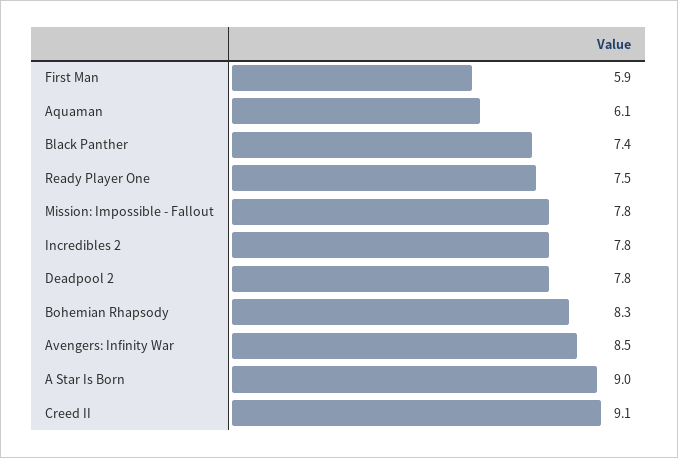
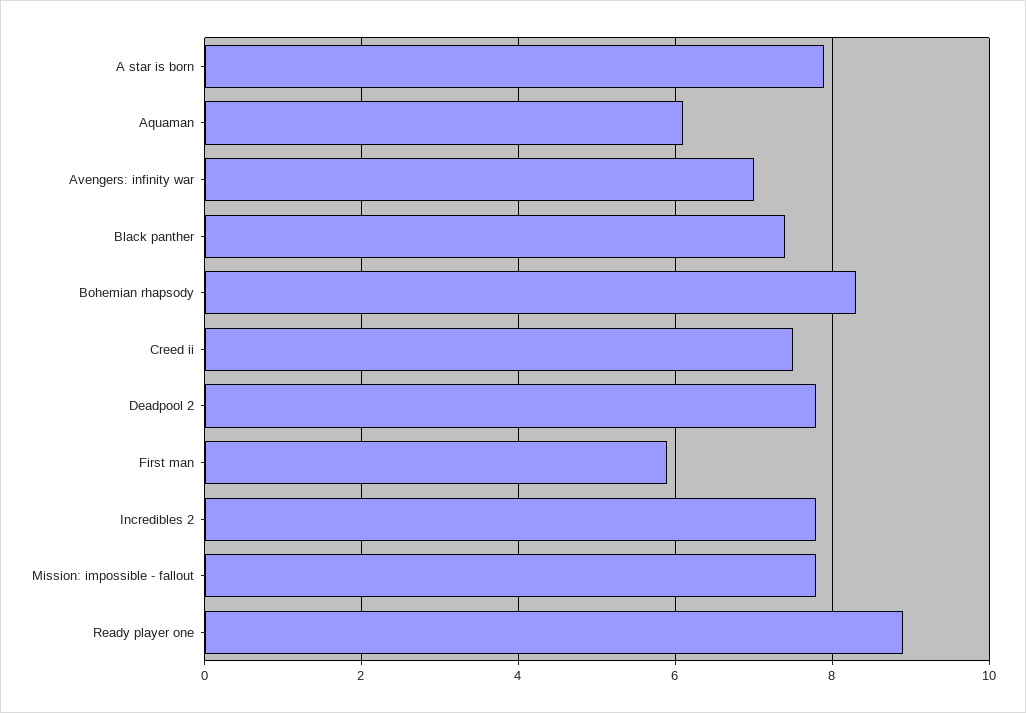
Ready Player One: 7.5 -> 9
Avengers: Infinity War: 8.5 -> 7
A Star Is Born: 9 -> 8
Creed II: 9.1 -> 7.5

